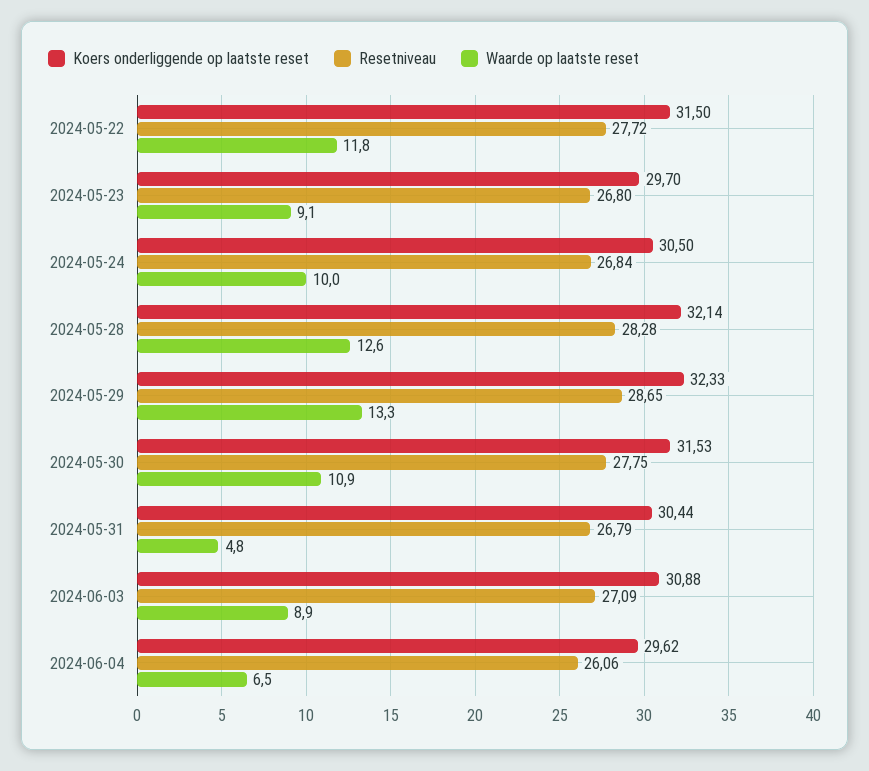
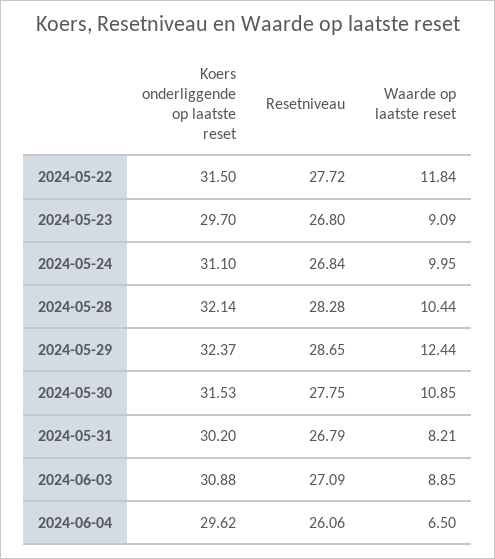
Koers onderliggende op laatste reset, 2024-05-24: 30.5 -> 31.1
Waarde op laatste reset, 2024-05-28: 12.6 -> 10.44
Koers onderliggende op laatste reset, 2024-05-29: 32.33 -> 32.37
Waarde op laatste reset, 2024-05-29: 13.3 -> 12.44
Koers onderliggende op laatste reset, 2024-05-31: 30.44 -> 30.2
Waarde op laatste reset, 2024-05-31: 4.8 -> 8.21

